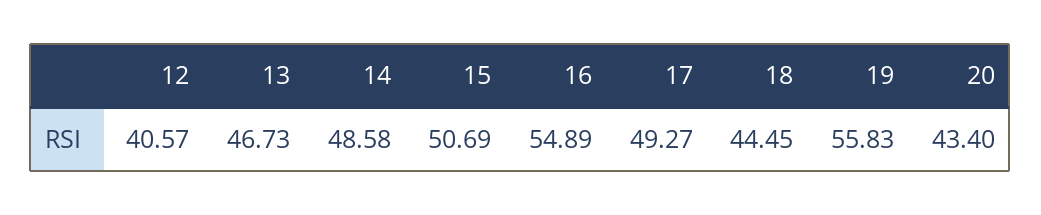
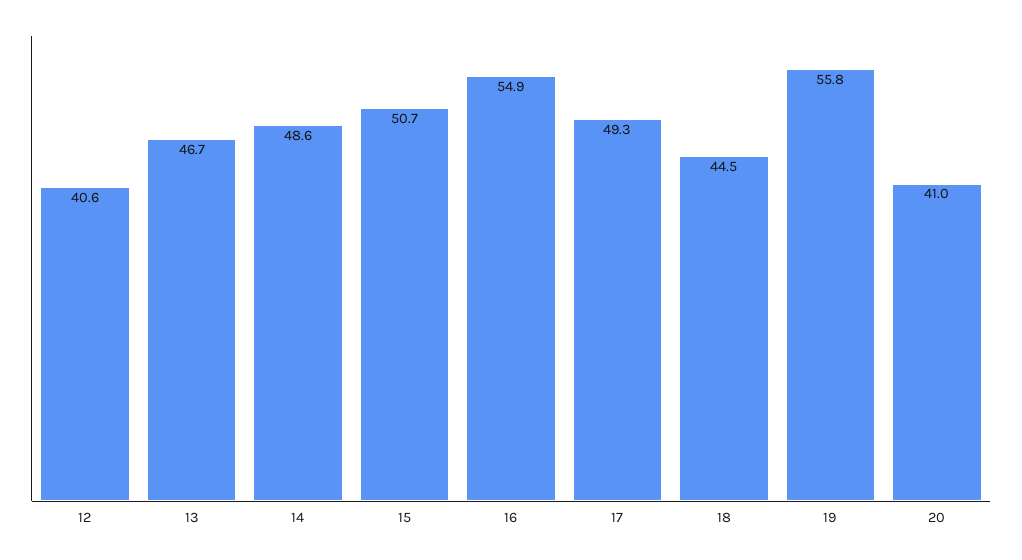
20: 43.4 -> 41

